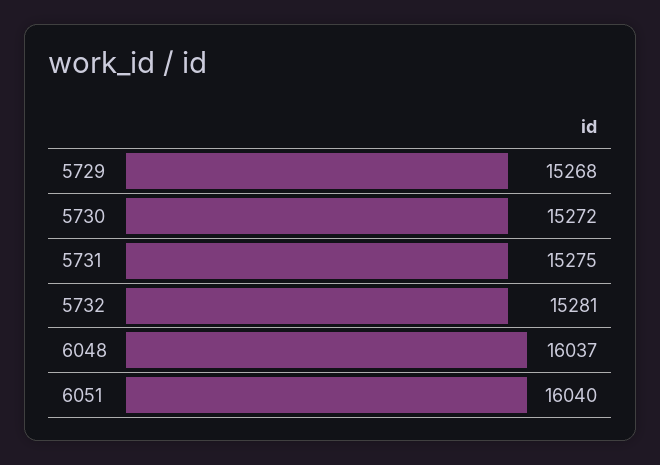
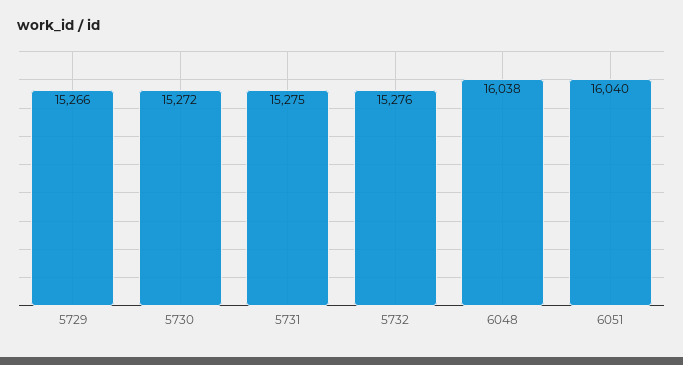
5729: 15268 -> 15266
5732: 15281 -> 15276
6048: 16037 -> 16038

